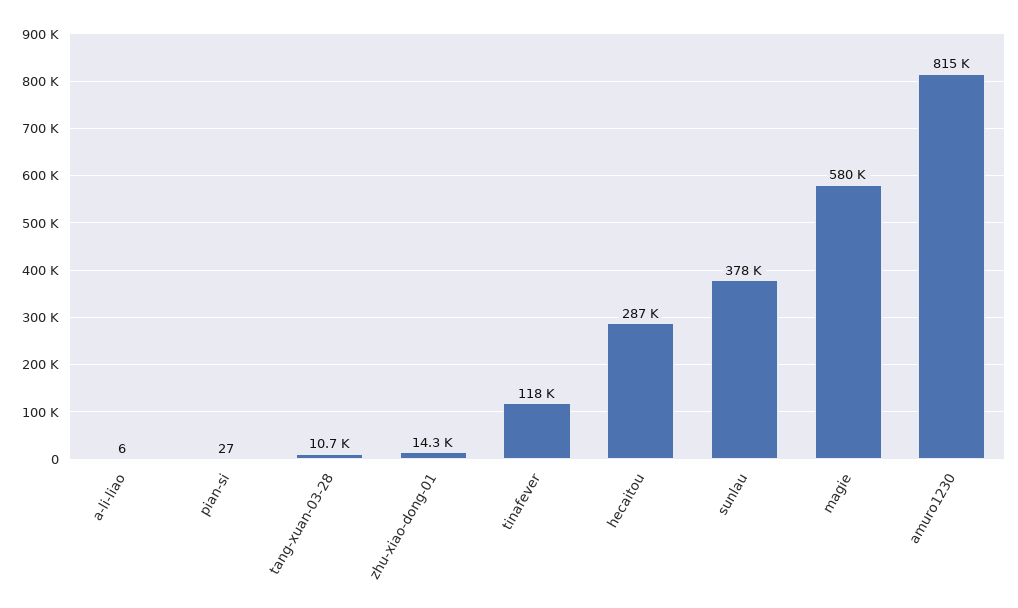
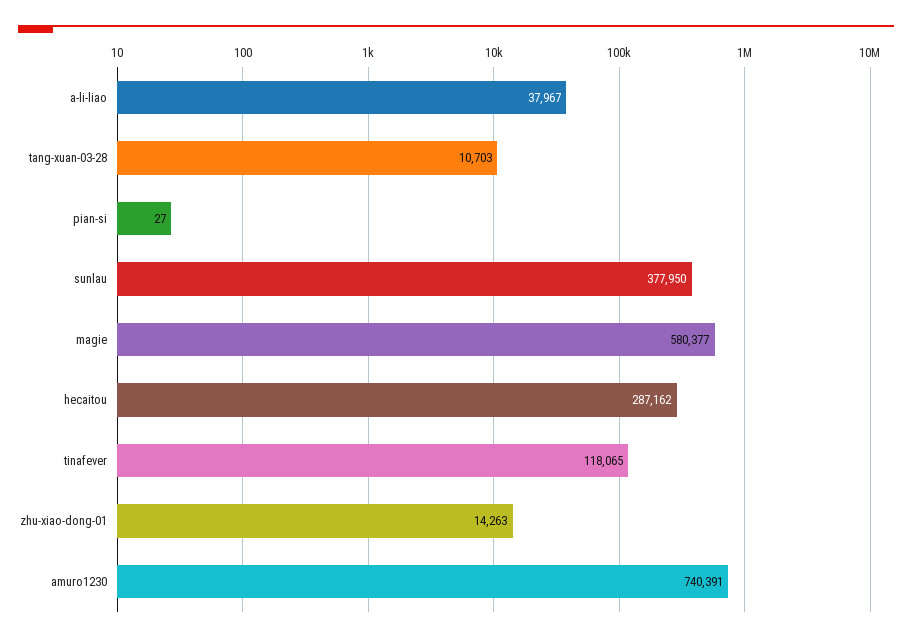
a-li-liao: 6 -> 37967
amuro1230: 815000 -> 740391

